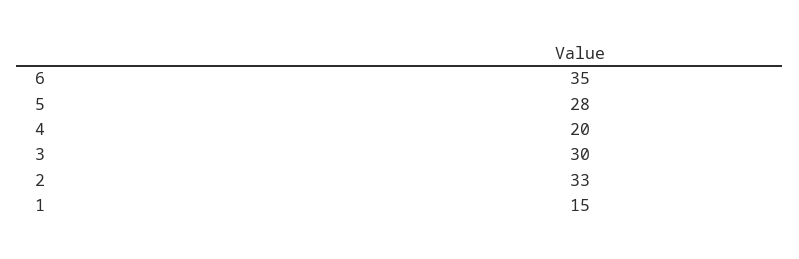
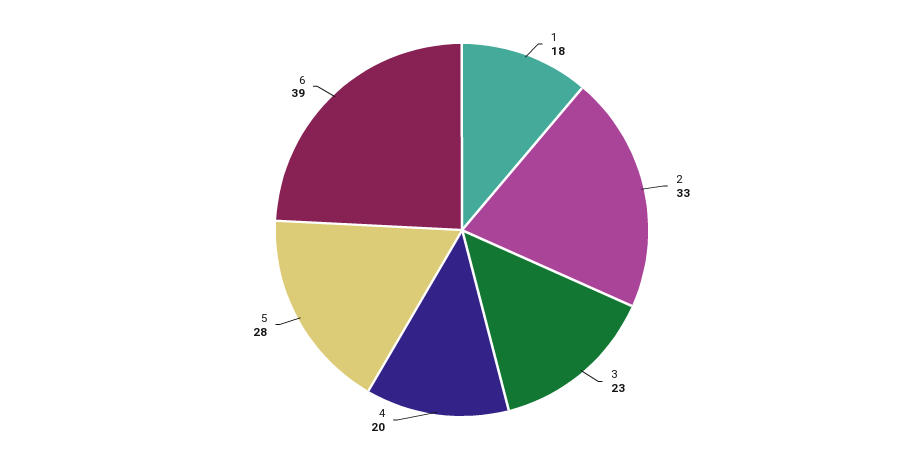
6: 35 -> 39
3: 30 -> 23
1: 15 -> 18

